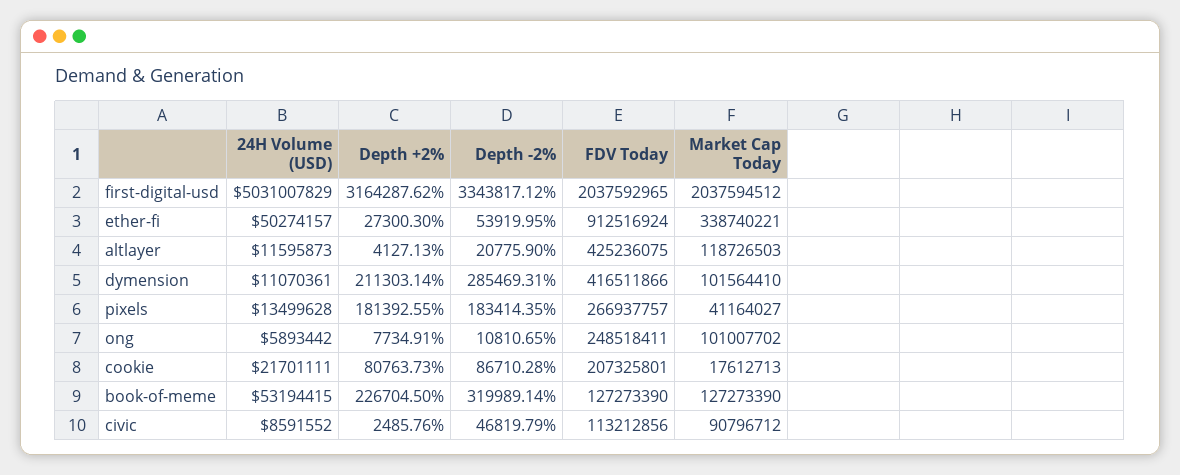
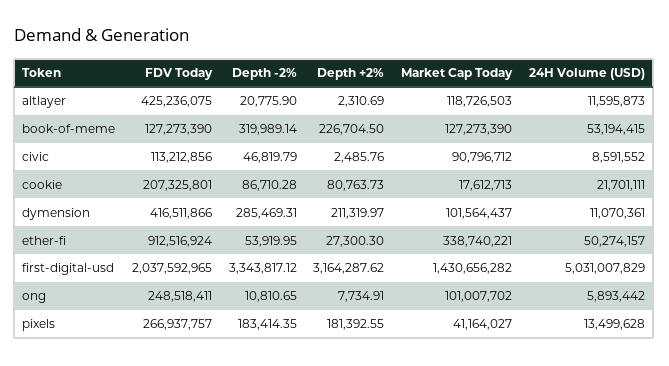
Market Cap Today, first-digital-usd: 2037594512 -> 1430656282
Depth +2%, altlayer: 4127.13 -> 2310.69
Depth +2%, dymension: 211303.14 -> 211319.97
Market Cap Today, dymension: 101564410 -> 101564437

